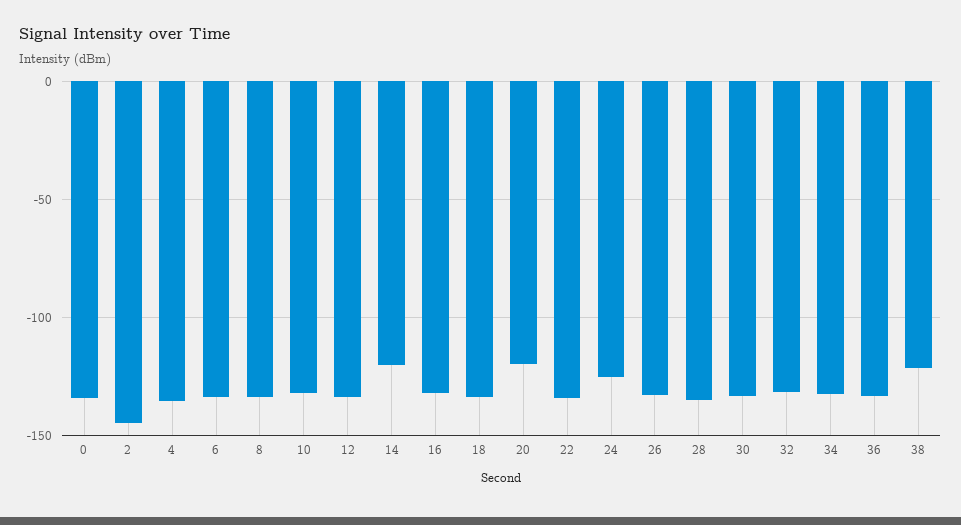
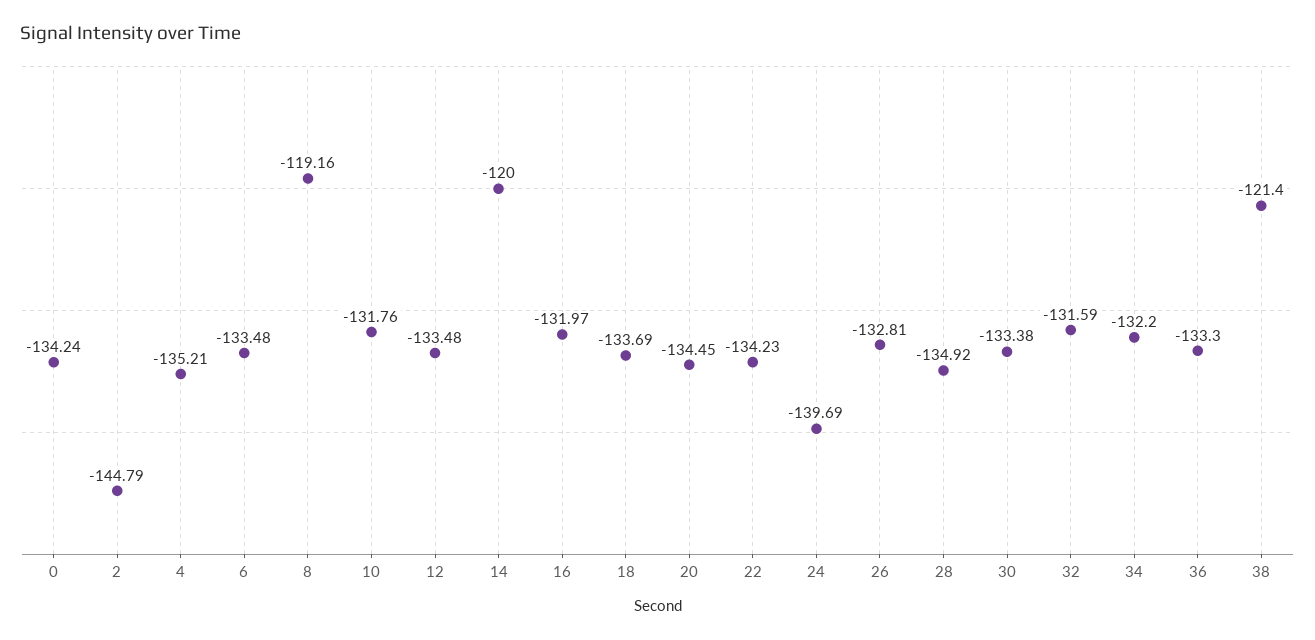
8: -135 -> -119.16
20: -120 -> -134.45
24: -125 -> -139.69

